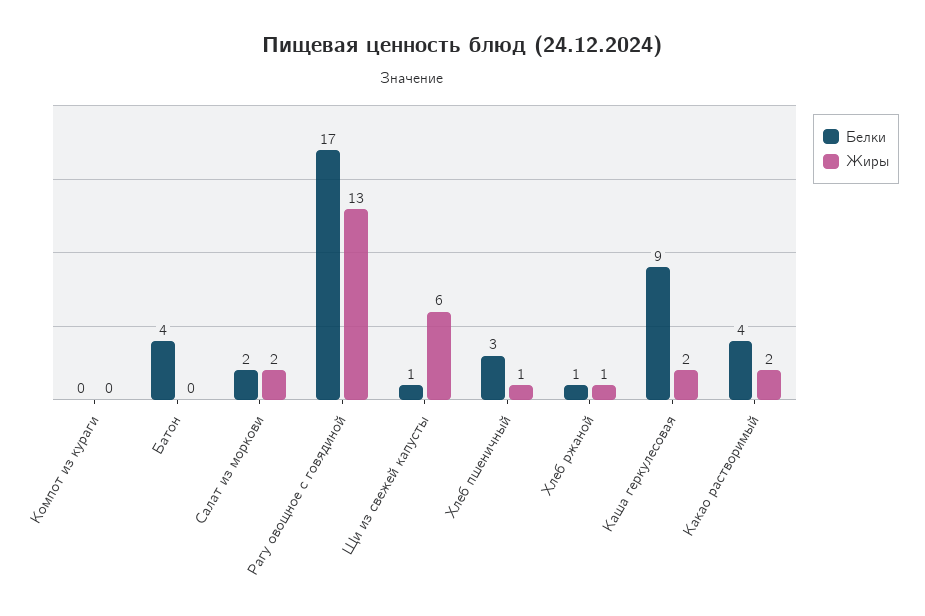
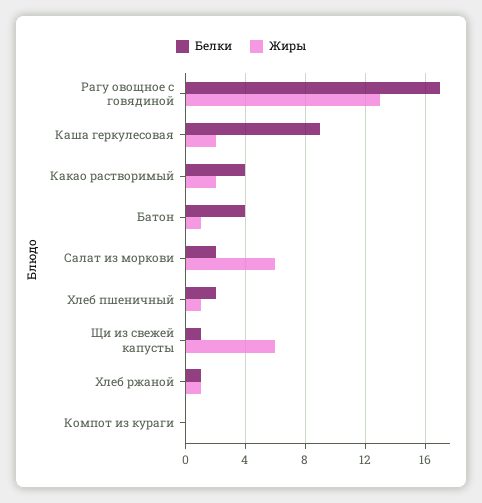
Жиры, Батон: 0 -> 1
Жиры, Салат из моркови: 2 -> 6
Белки, Хлеб пшеничный: 3 -> 2

